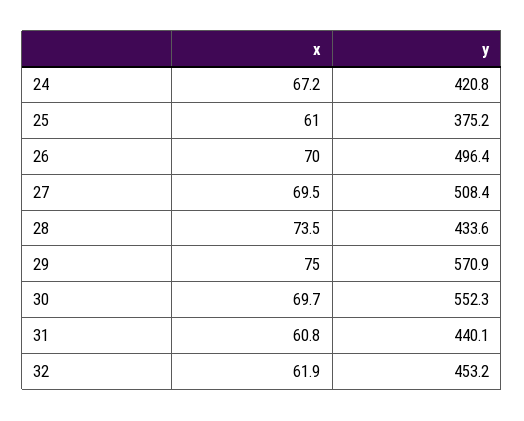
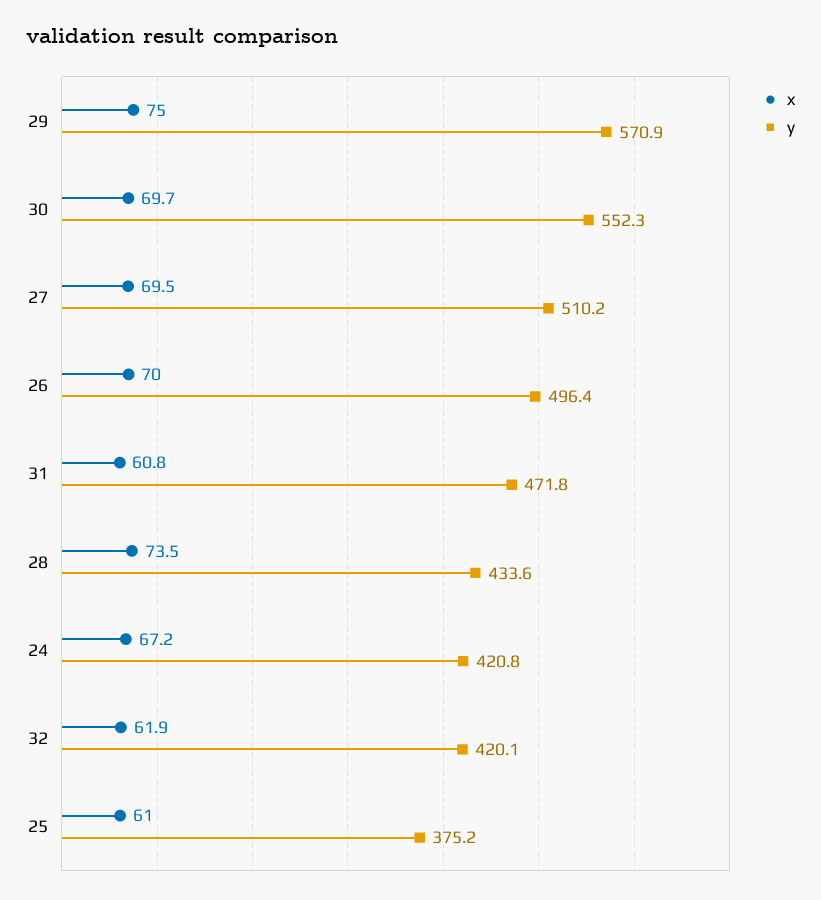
y, 27: 508.4 -> 510.2
y, 31: 440.1 -> 471.8
y, 32: 453.2 -> 420.1

